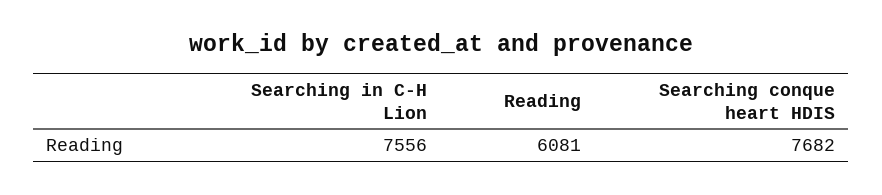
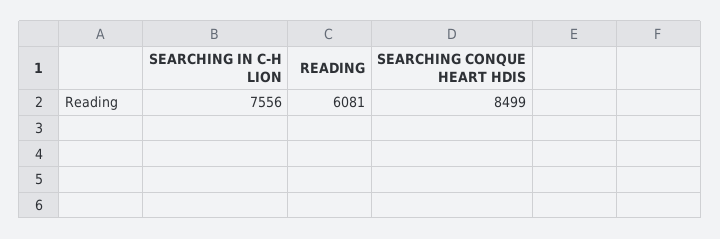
Searching conque heart HDIS: 7682 -> 8499

